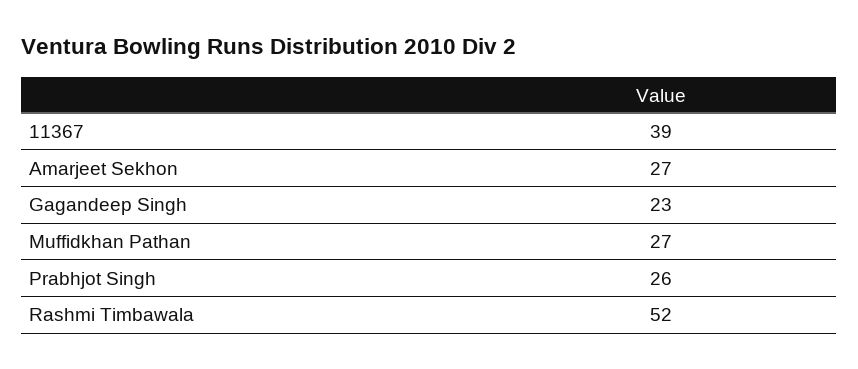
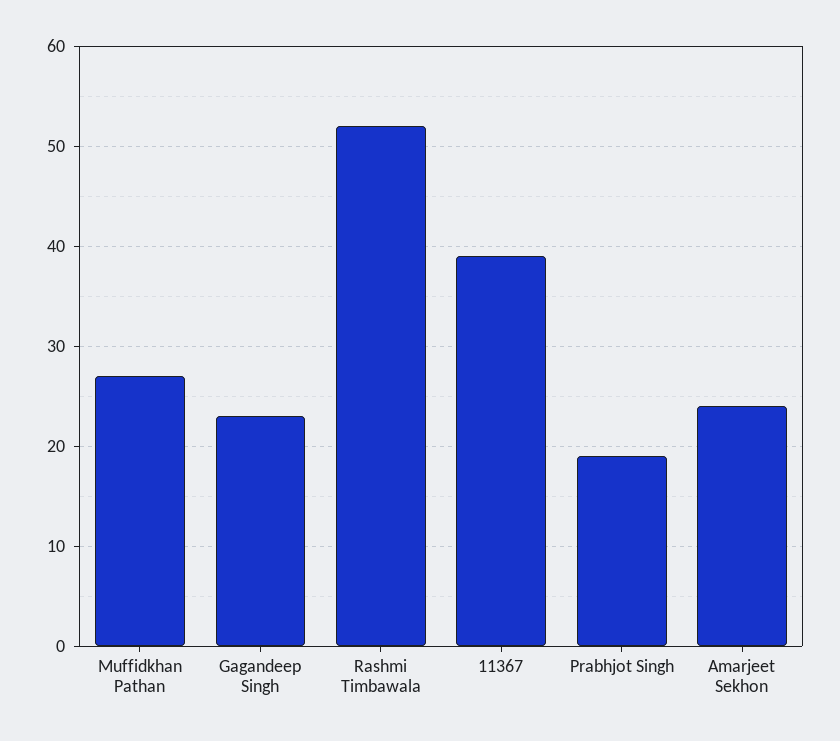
Amarjeet Sekhon: 27 -> 24
Prabhjot Singh: 26 -> 19

